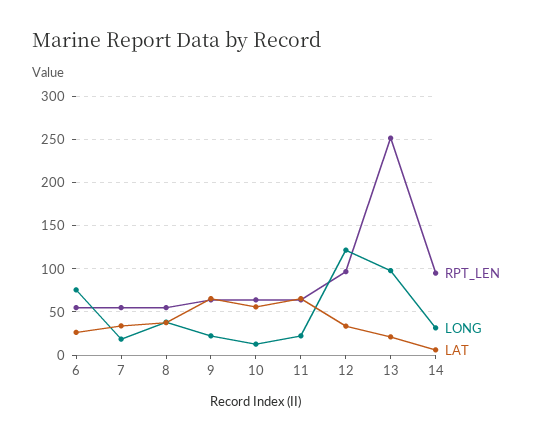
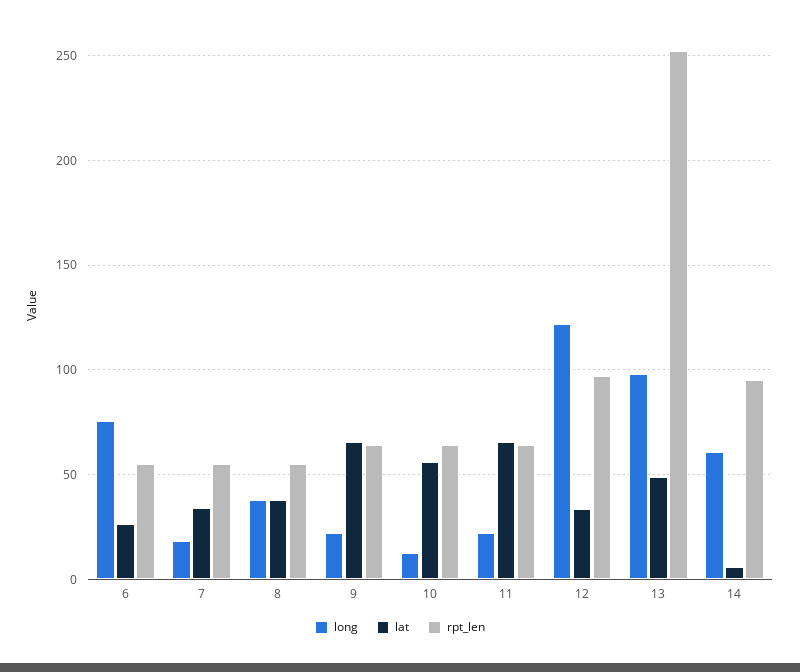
LAT, 13: 20 -> 50
LONG, 14: 30 -> 60

